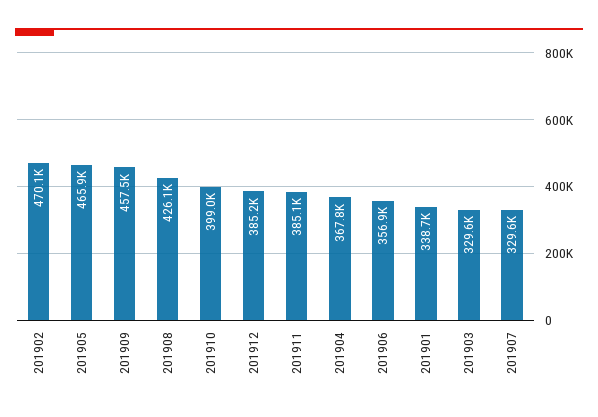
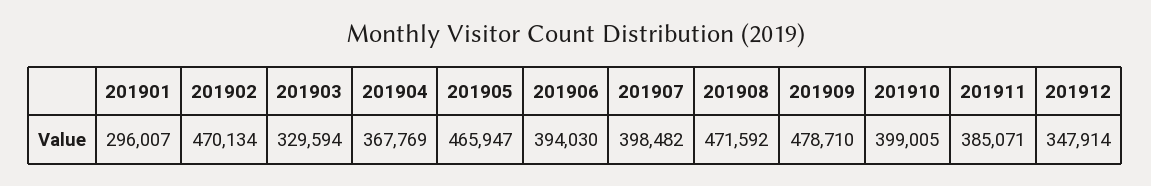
201909: 457500 -> 478710
201908: 426100 -> 471592
201912: 385200 -> 347914
201906: 356900 -> 394030
201901: 338700 -> 296007
201907: 329600 -> 398482

